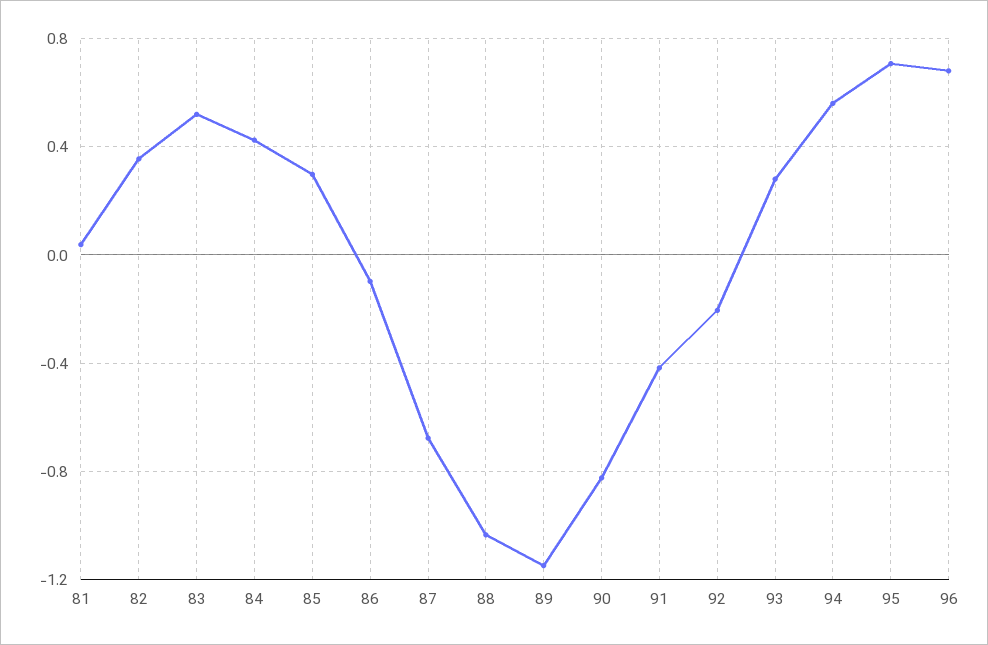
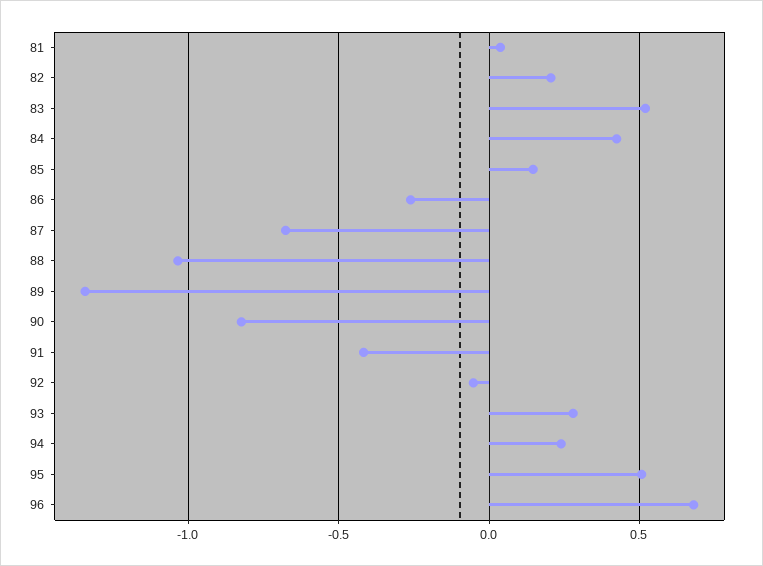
82: 0.35 -> 0.2
85: 0.3 -> 0.15
86: -0.1 -> -0.25
89: -1.15 -> -1.35
92: -0.2 -> -0.05
94: 0.55 -> 0.25
95: 0.7 -> 0.5

